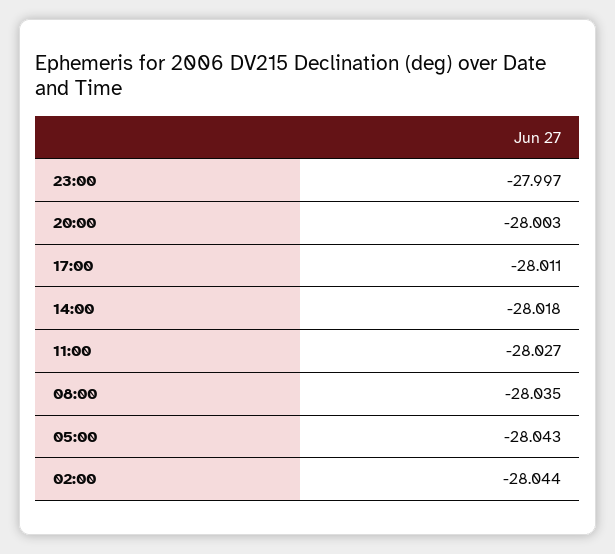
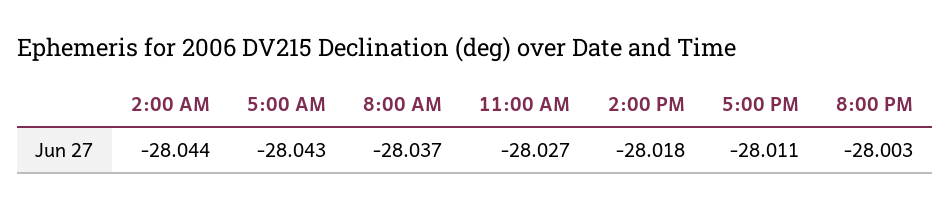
23:00: -27.997 -> none
08:00: -28.035 -> -28.037

